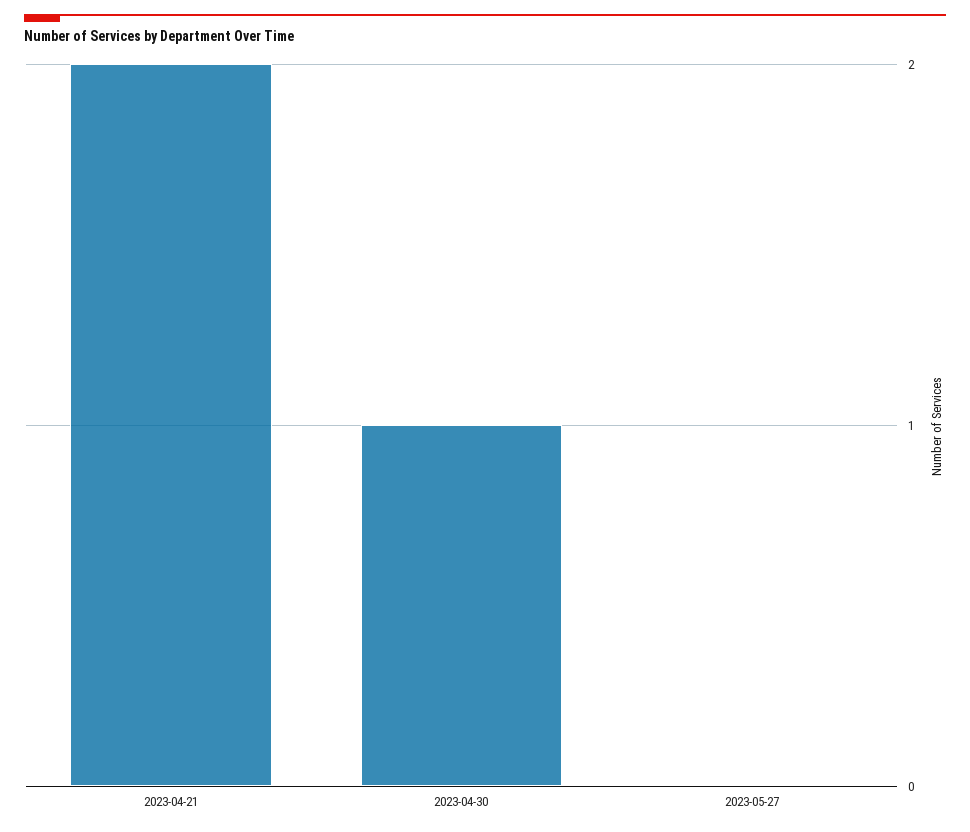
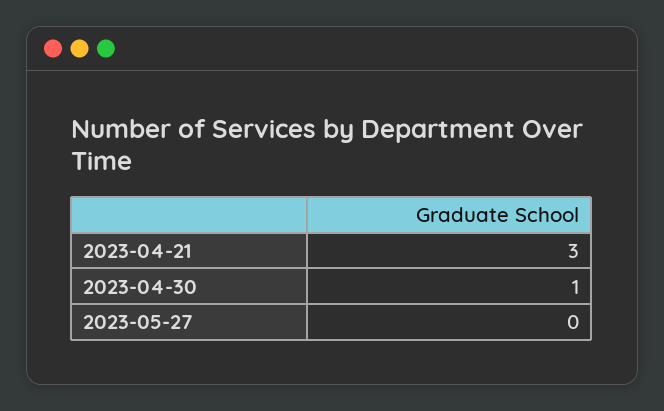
2023-04-21: 2 -> 3

